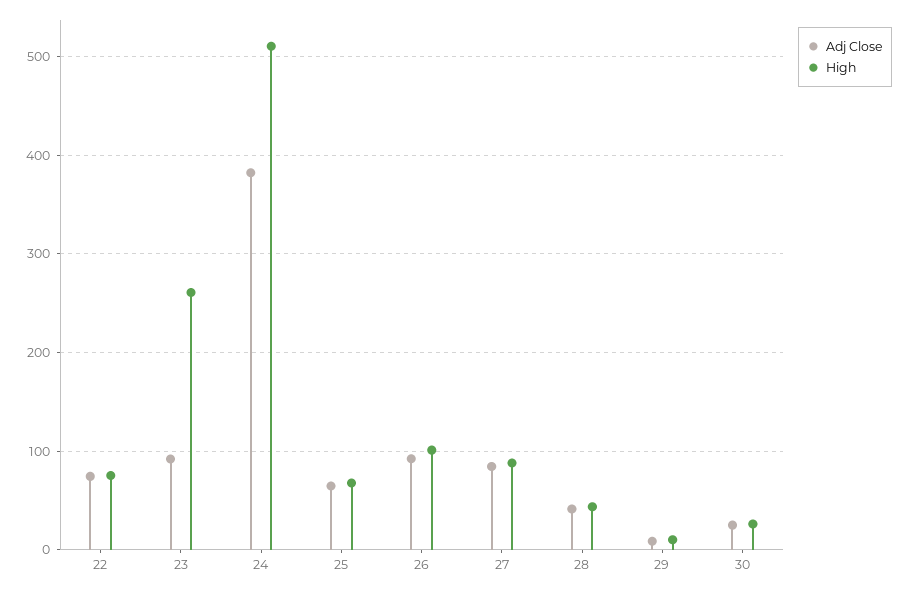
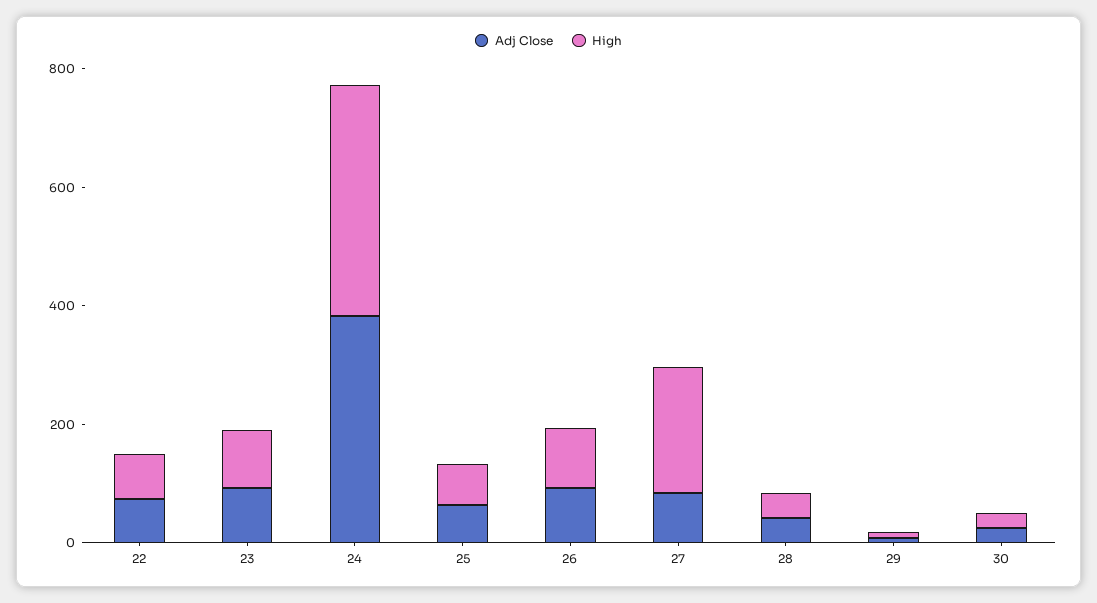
High, 23: 260 -> 100
High, 24: 510 -> 400
High, 27: 90 -> 200

